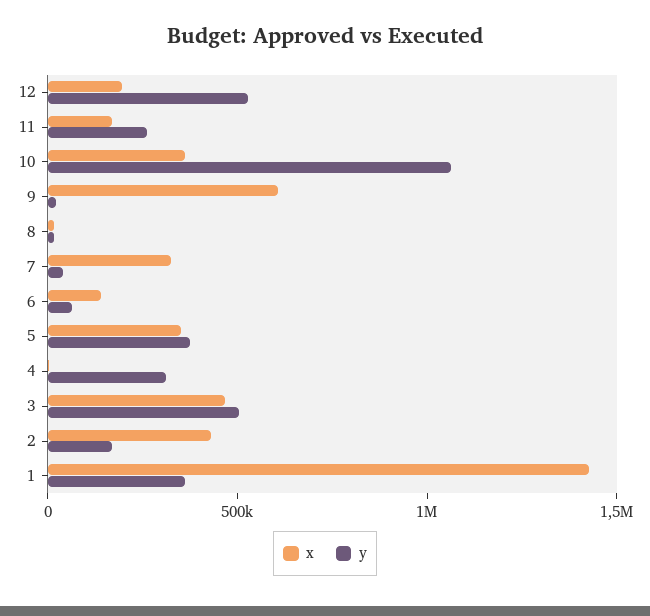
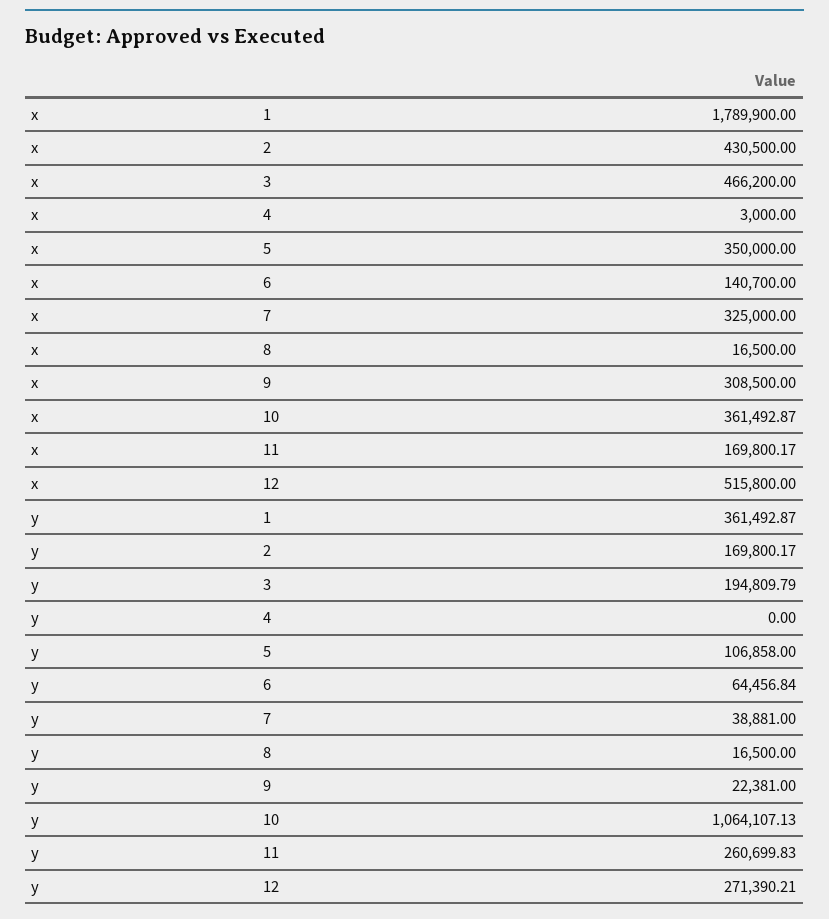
x, 12: 200000 -> 515800
y, 12: 500000 -> 271390.21
x, 9: 600000 -> 308500
y, 5: 400000 -> 106858
y, 4: 300000 -> 0
y, 3: 500000 -> 194809.79
x, 1: 1400000 -> 1789900

